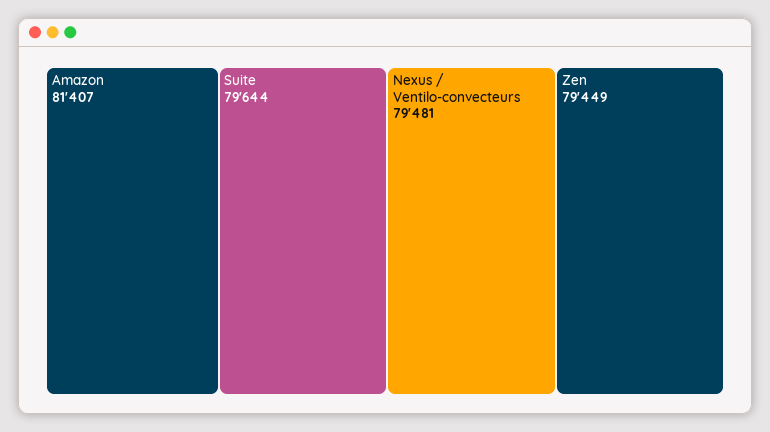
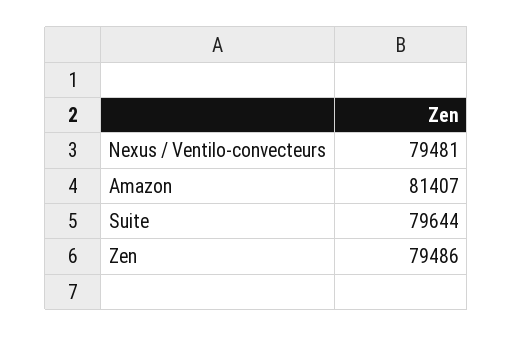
Zen: 79449 -> 79486

